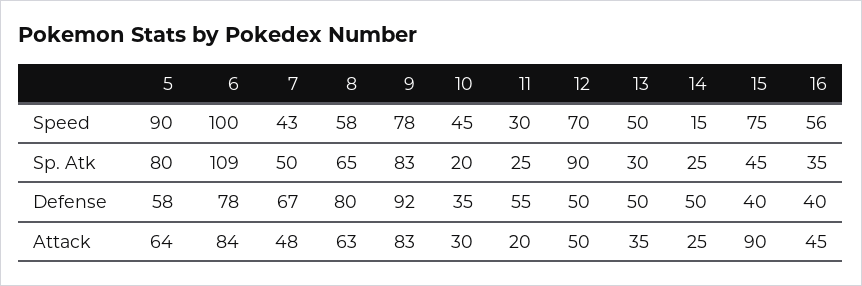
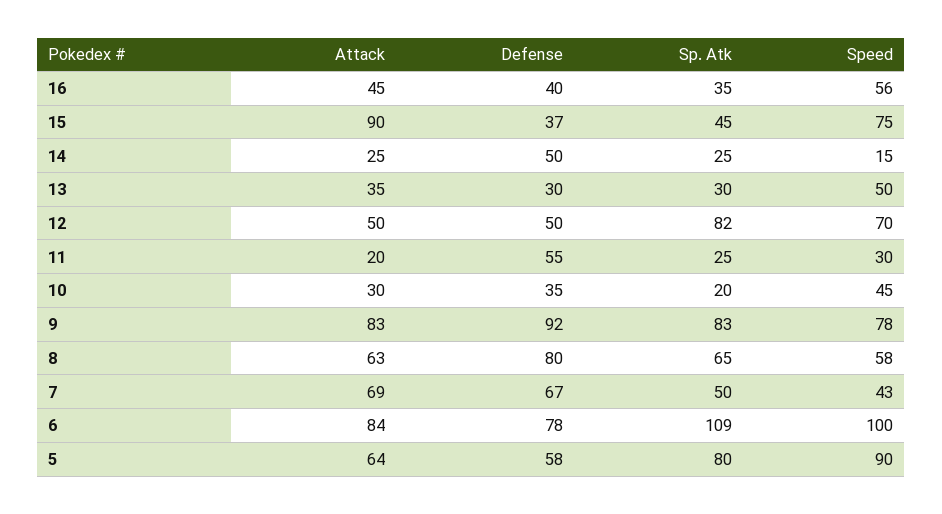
12, Sp. Atk: 90 -> 82
13, Defense: 50 -> 30
15, Defense: 40 -> 37
7, Attack: 48 -> 69

